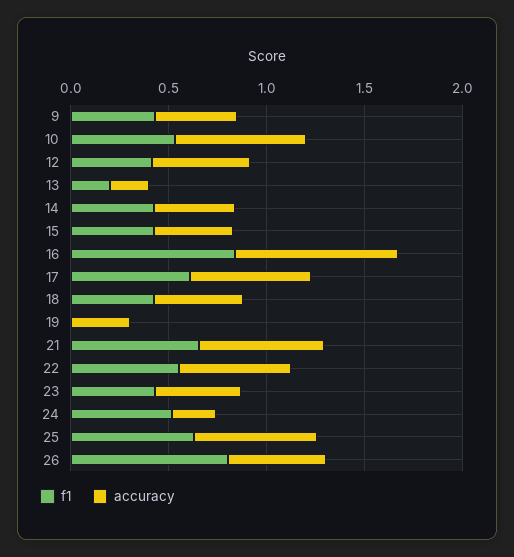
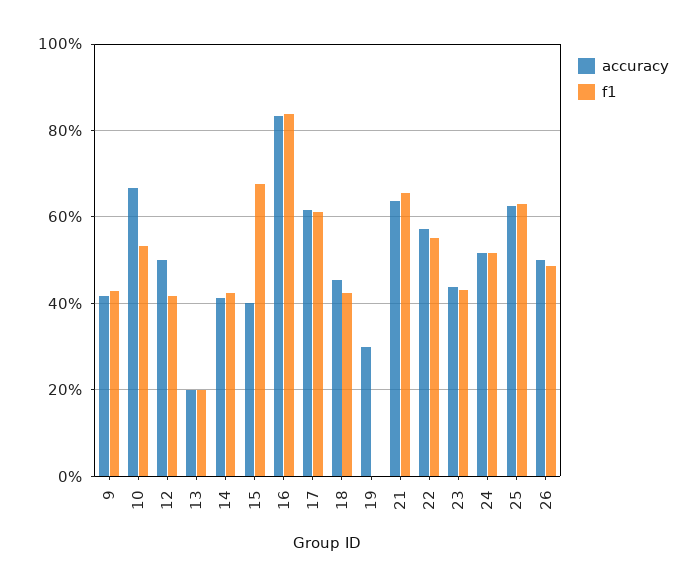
f1, 15: 0.4 -> 0.68
accuracy, 24: 0.2 -> 0.52
f1, 26: 0.8 -> 0.48

